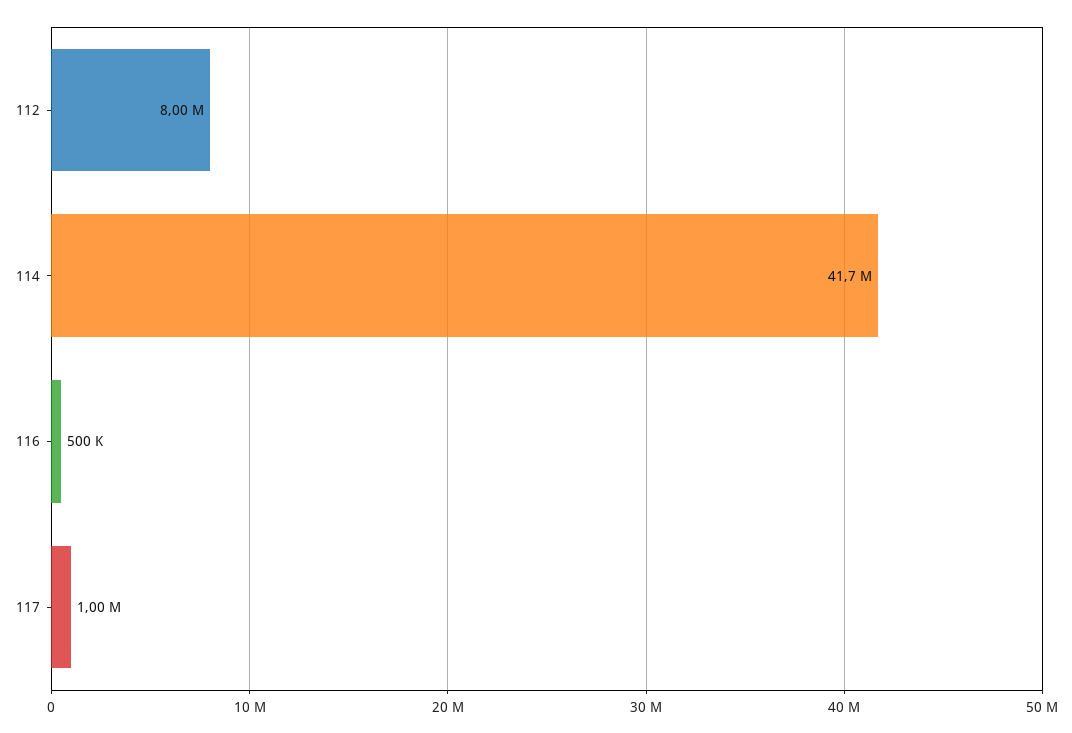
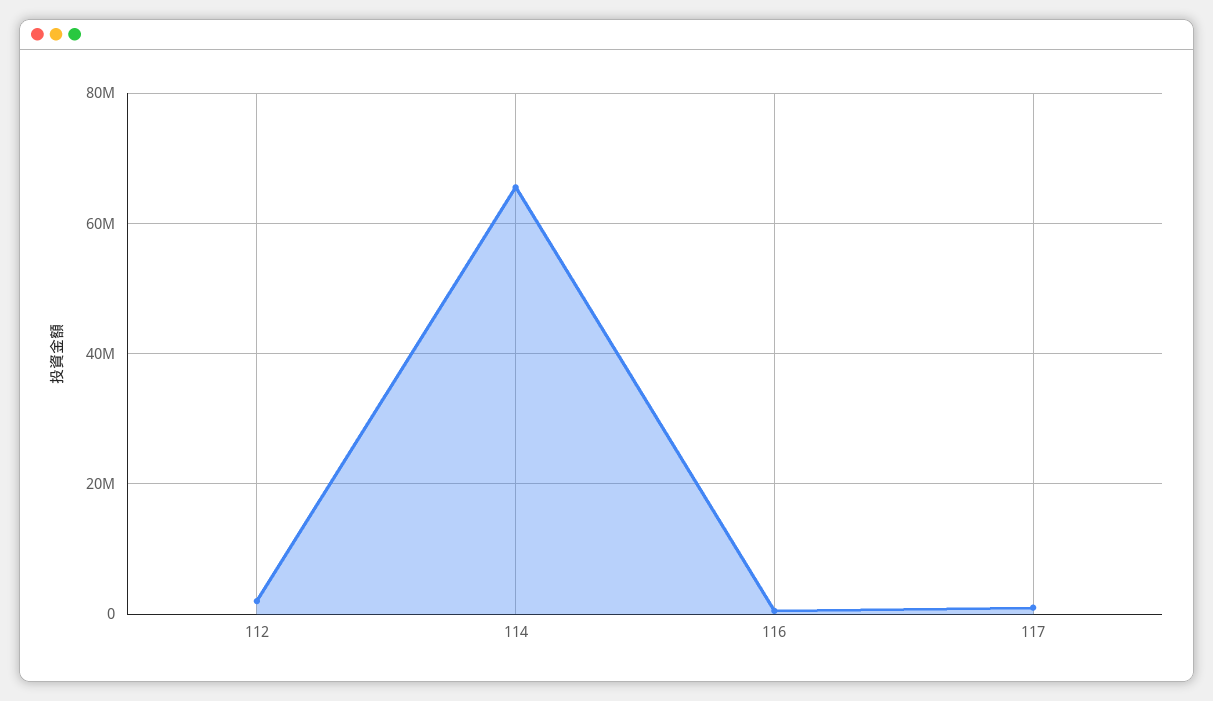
112: 8000000 -> 2000000
114: 41700000 -> 66000000

